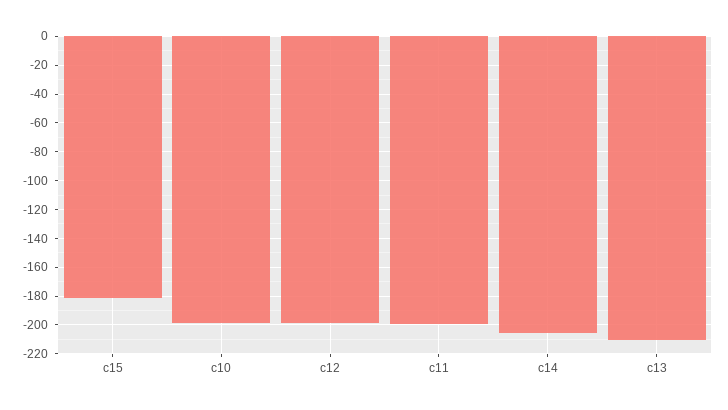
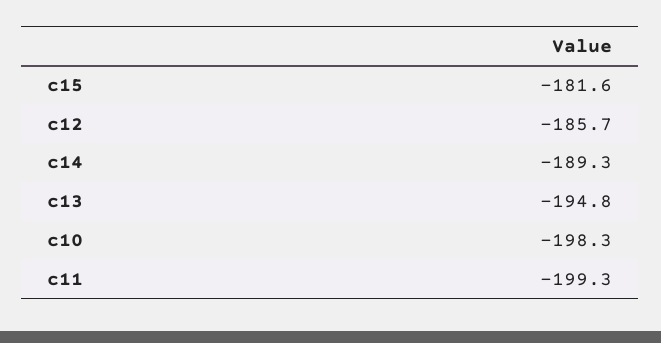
c12: -200 -> -185.7
c14: -205 -> -189.3
c13: -210 -> -194.8

